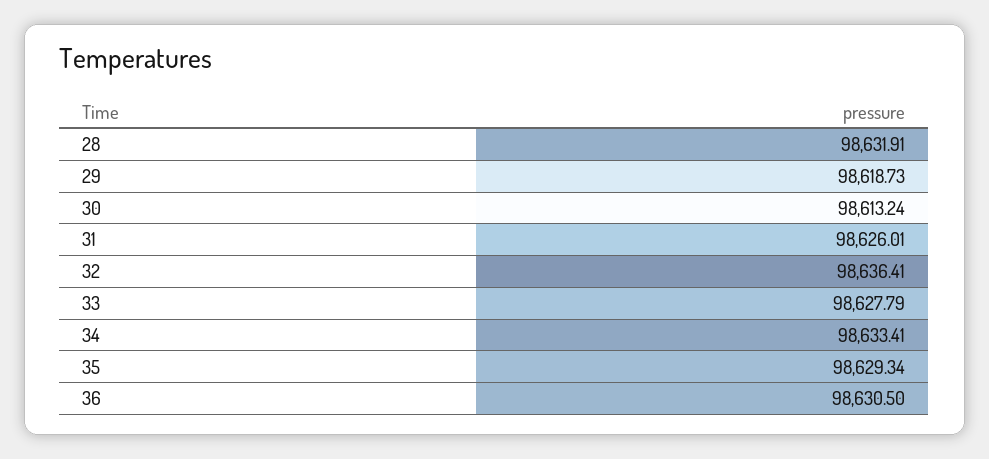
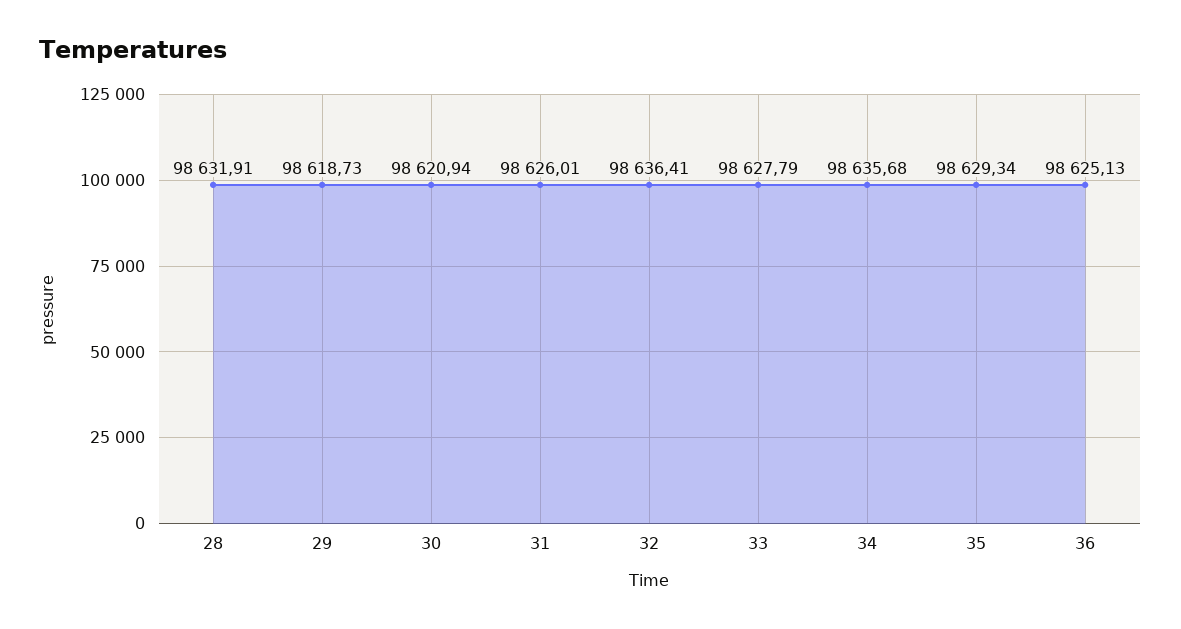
30: 98613.24 -> 98620.94
34: 98633.41 -> 98635.68
36: 98630.5 -> 98625.13

